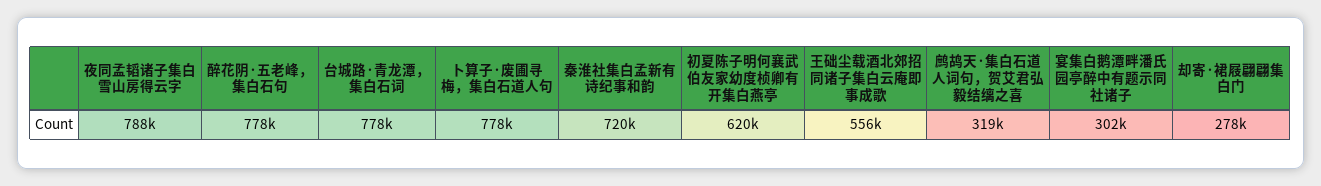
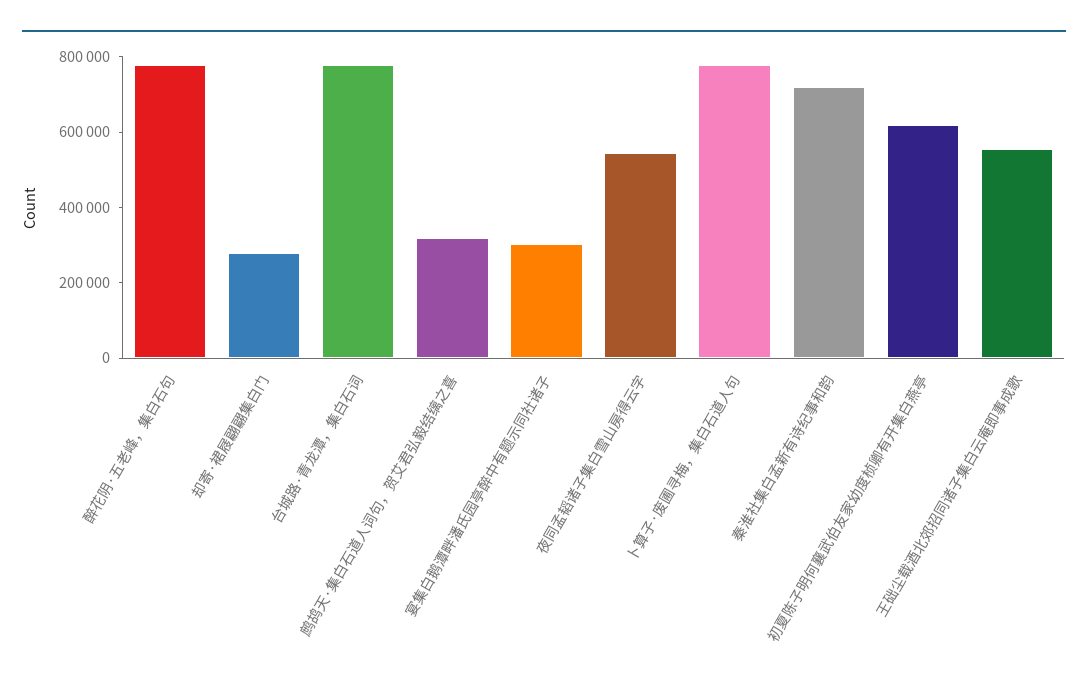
夜同孟韬诸子集白雪山房得云字: 788000 -> 550000

